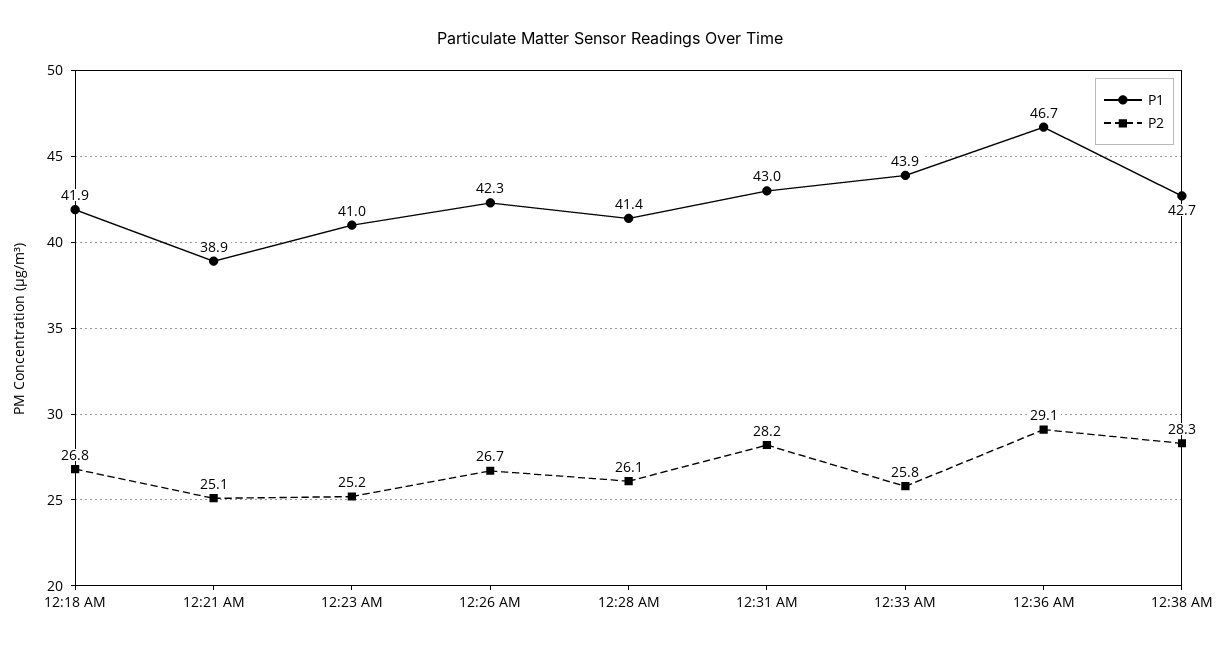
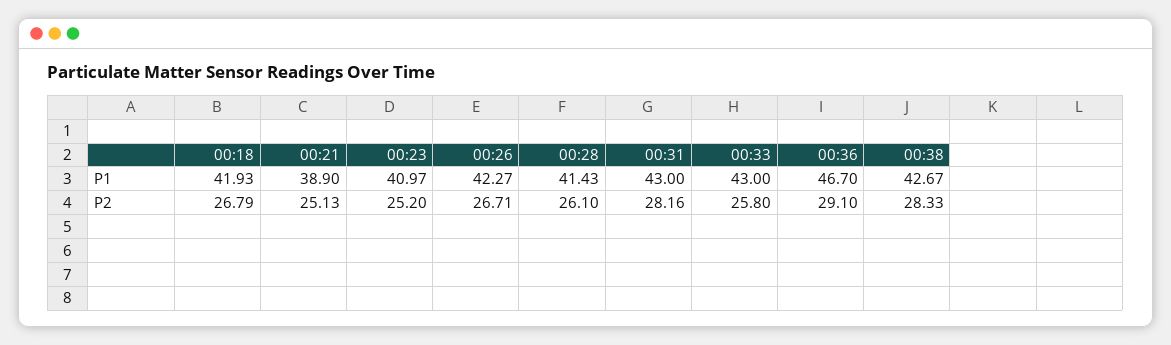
P1, 12:33 AM: 43.9 -> 43

